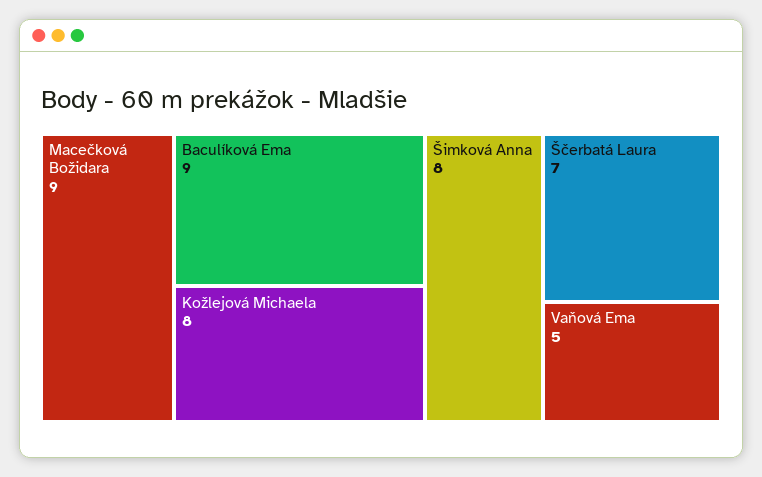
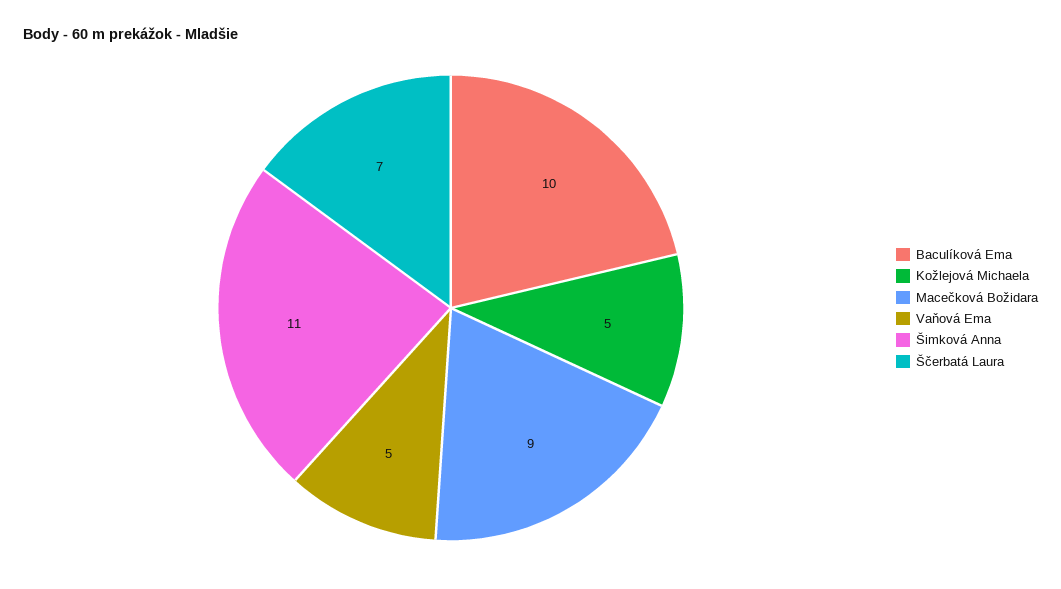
Baculíková Ema: 9 -> 10
Kožlejová Michaela: 8 -> 5
Šimková Anna: 8 -> 11

